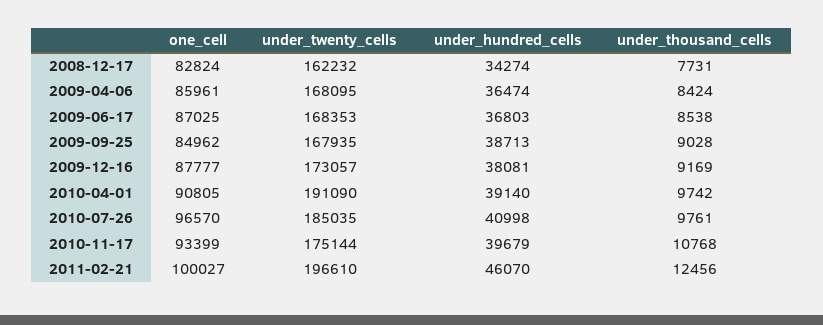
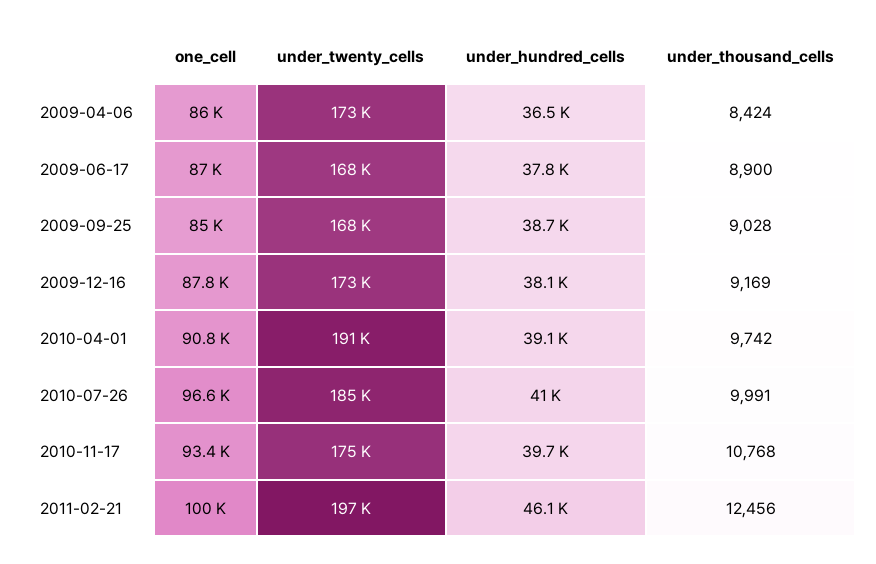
one_cell, 2008-12-17: 82824 -> none
under_twenty_cells, 2008-12-17: 162232 -> none
under_hundred_cells, 2008-12-17: 34274 -> none
under_thousand_cells, 2008-12-17: 7731 -> none
under_twenty_cells, 2009-04-06: 168095 -> 173000
under_hundred_cells, 2009-06-17: 36803 -> 37800
under_thousand_cells, 2009-06-17: 8538 -> 8900
under_thousand_cells, 2010-07-26: 9761 -> 9991

